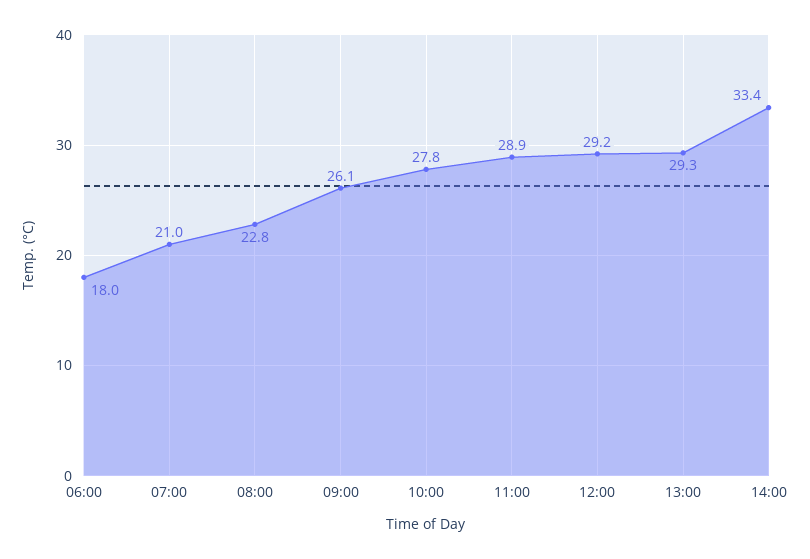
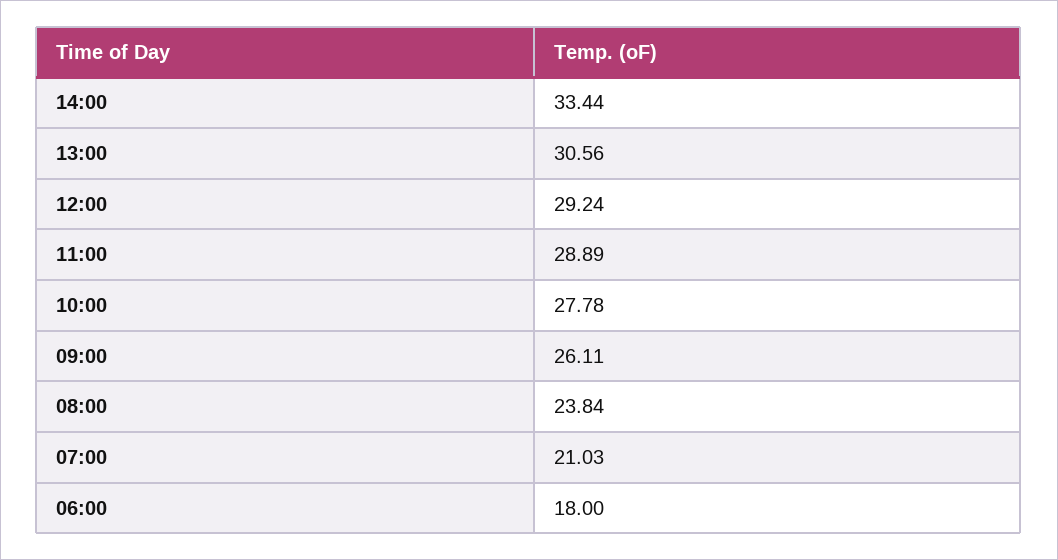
08:00: 22.8 -> 23.84
13:00: 29.3 -> 30.56

